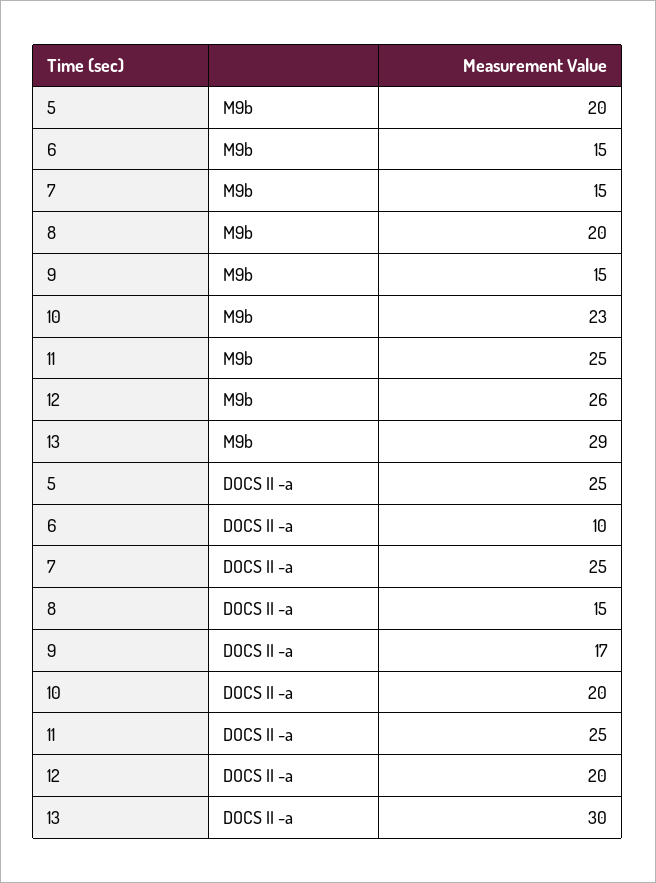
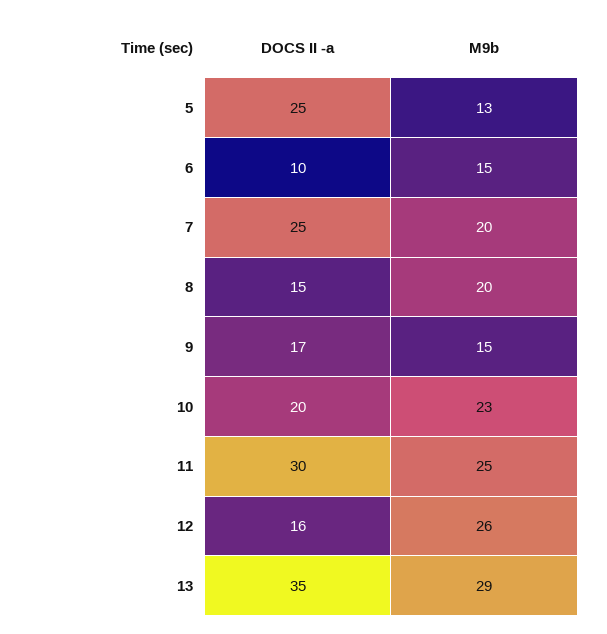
5, M9b: 20 -> 13
7, M9b: 15 -> 20
11, DOCS II -a: 25 -> 30
12, DOCS II -a: 20 -> 16
13, DOCS II -a: 30 -> 35

